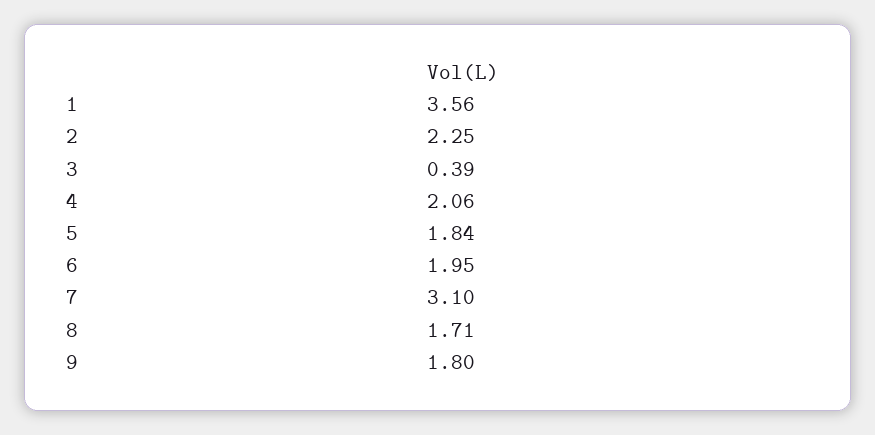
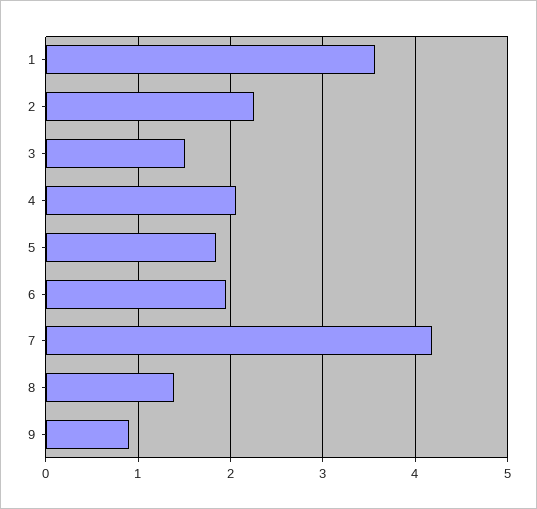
3: 0.39 -> 1.5
7: 3.1 -> 4.2
8: 1.71 -> 1.4
9: 1.8 -> 0.9

